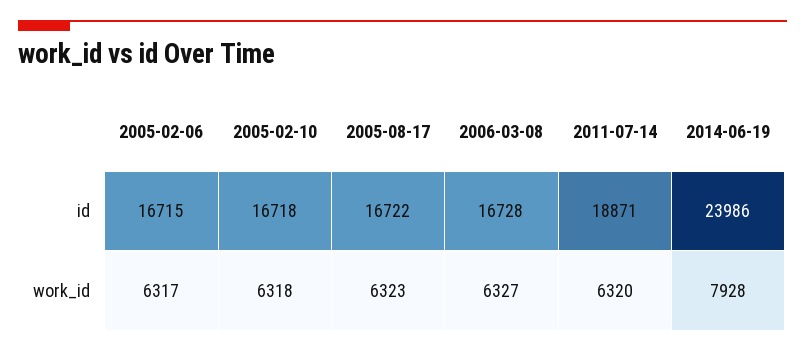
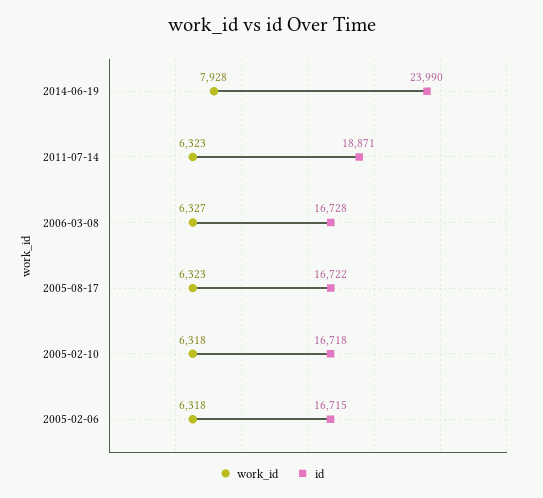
id, 2014-06-19: 23986 -> 23990
work_id, 2005-02-06: 6317 -> 6318
work_id, 2011-07-14: 6320 -> 6323

